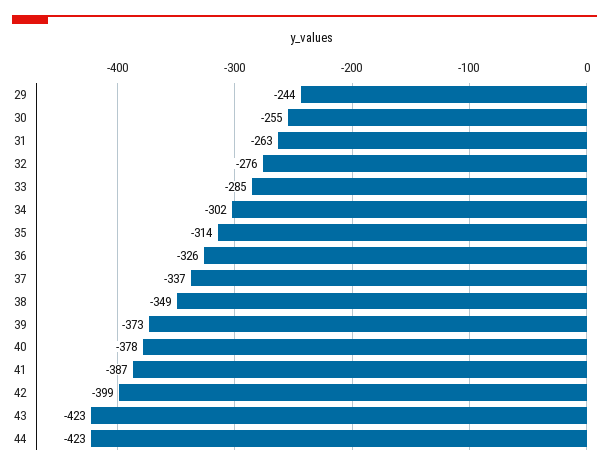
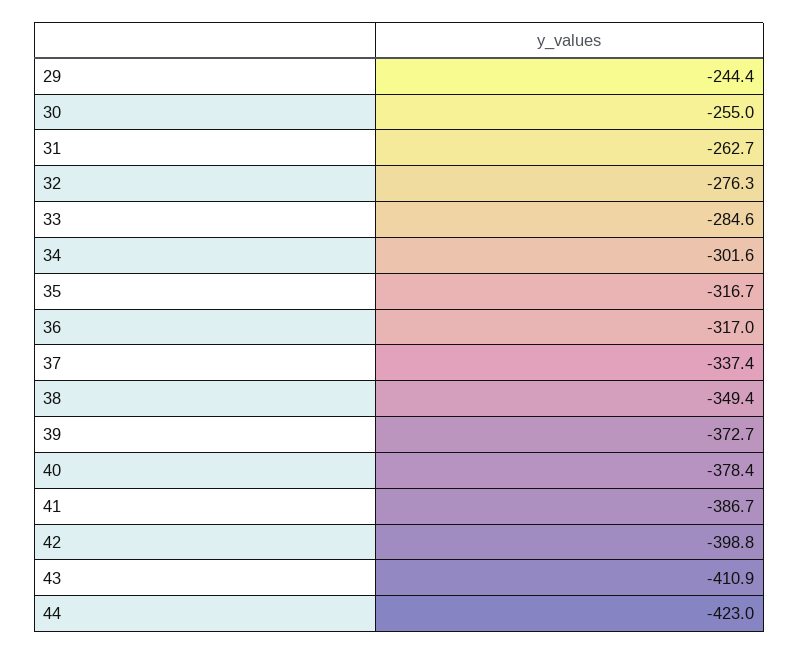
35: -314 -> -316.7
36: -326 -> -317
43: -423 -> -410.9

